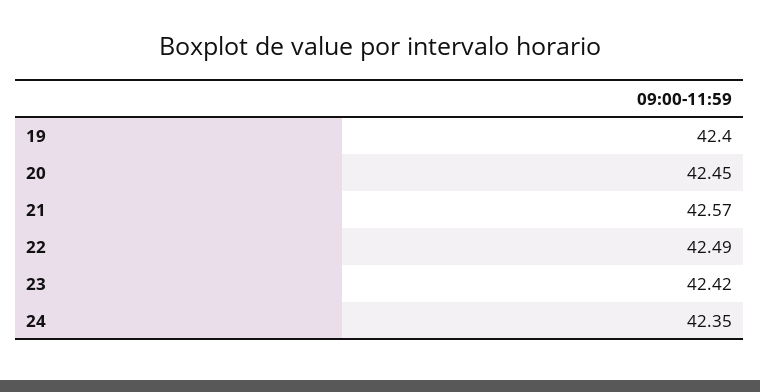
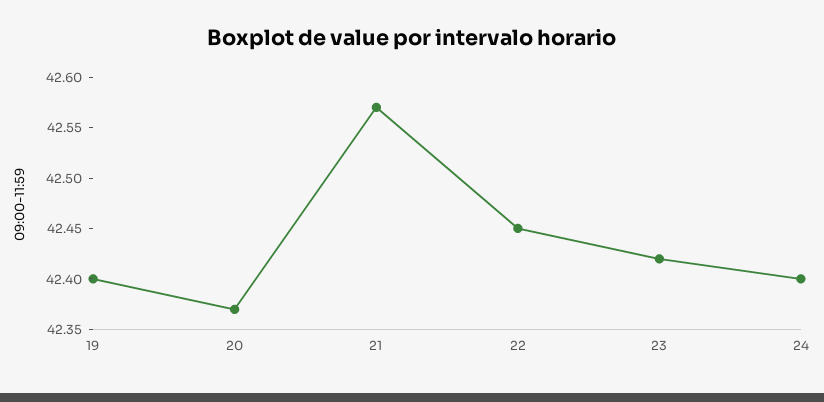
20: 42.45 -> 42.37
22: 42.49 -> 42.45
24: 42.35 -> 42.4

